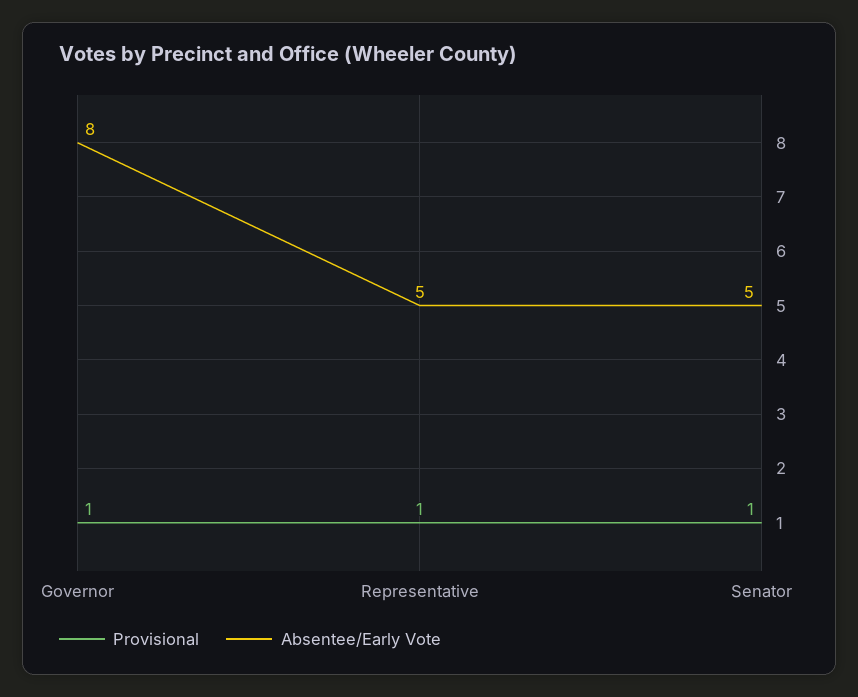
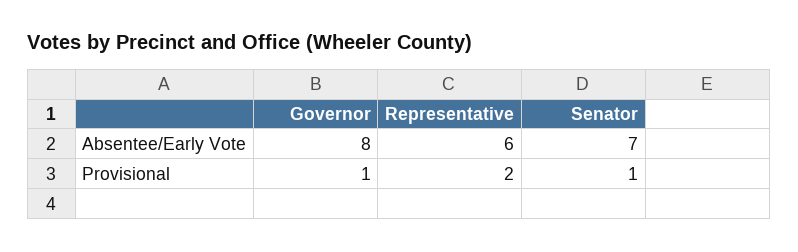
Provisional, Representative: 1 -> 2
Absentee/Early Vote, Representative: 5 -> 6
Absentee/Early Vote, Senator: 5 -> 7

